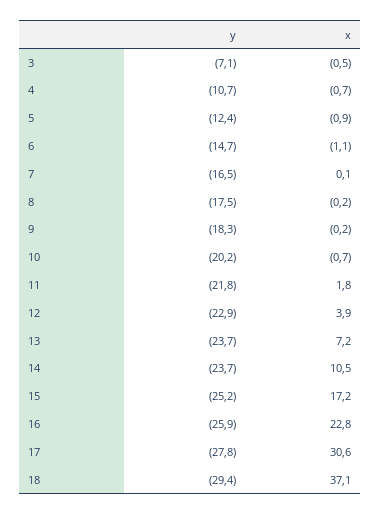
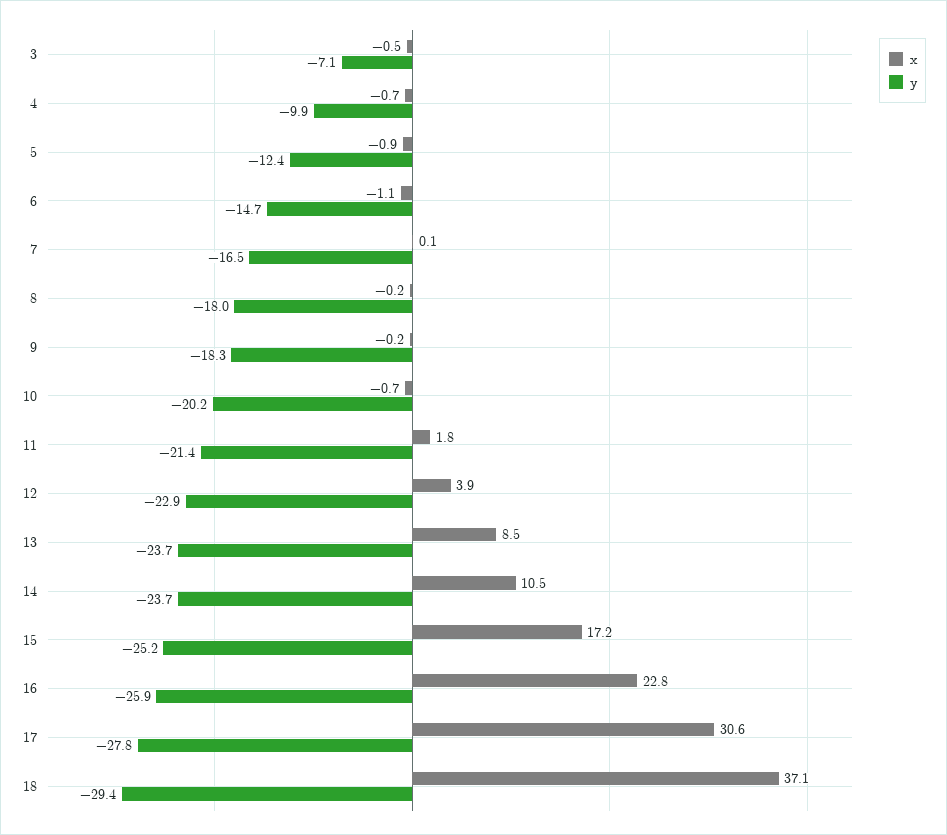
y, 4: -10.7 -> -9.9
y, 8: -17.5 -> -18
y, 11: -21.8 -> -21.4
x, 13: 7.2 -> 8.5

